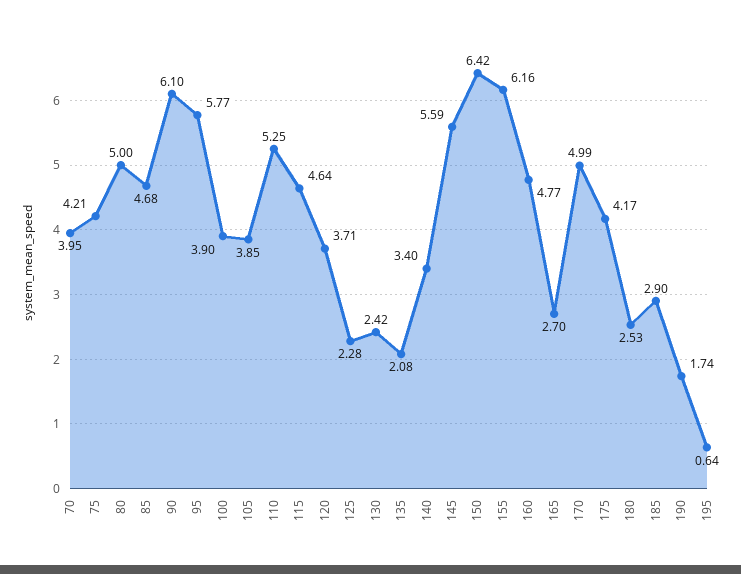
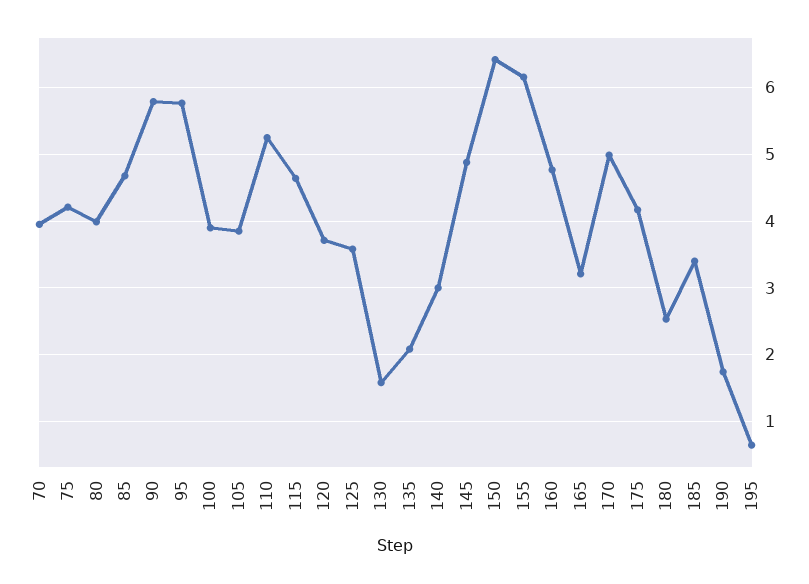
80: 5 -> 4
90: 6.1 -> 5.8
125: 2.28 -> 3.6
130: 2.42 -> 1.6
140: 3.4 -> 3
145: 5.59 -> 4.9
165: 2.7 -> 3.2
185: 2.9 -> 3.4

